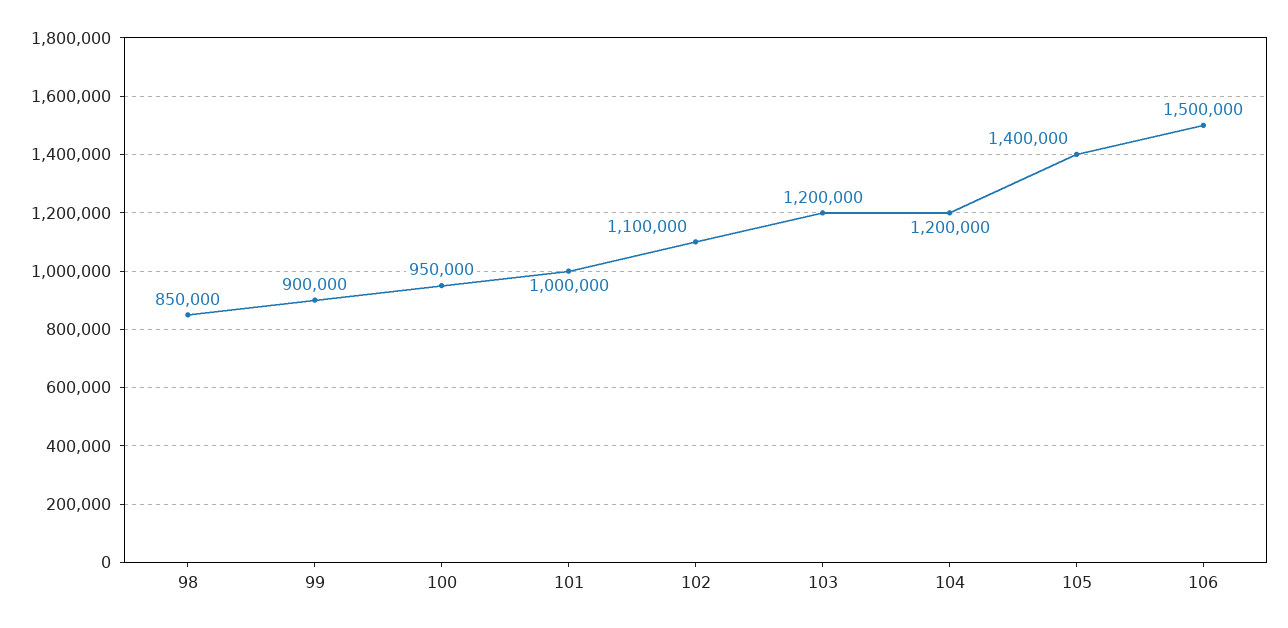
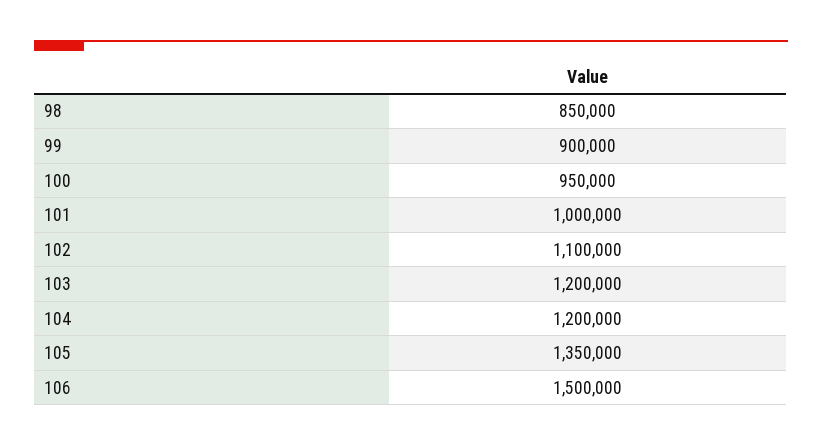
105: 1400000 -> 1350000

